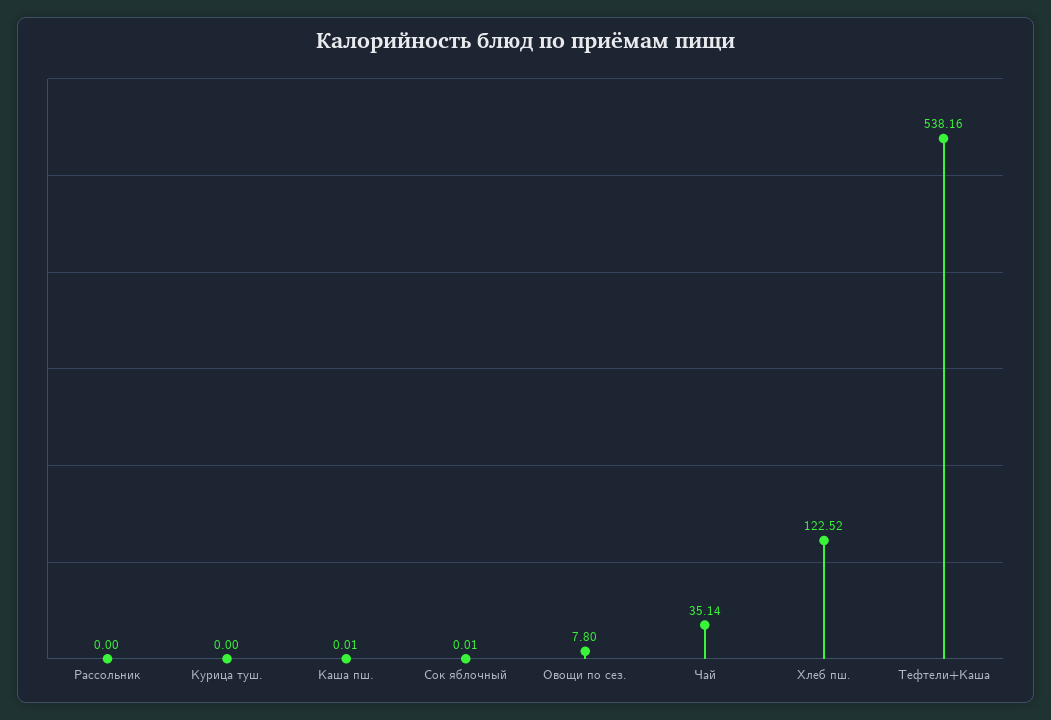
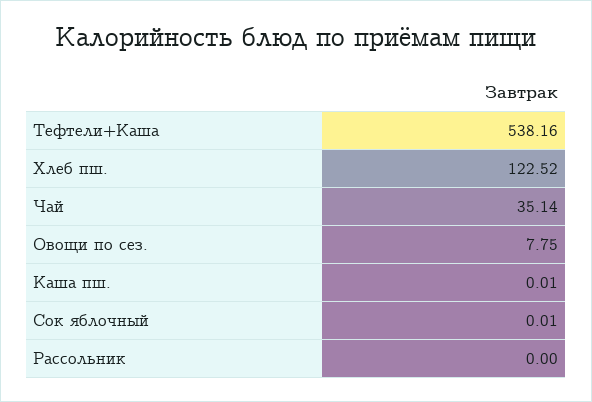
Курица туш.: 0 -> none
Овощи по сез.: 7.8 -> 7.75

